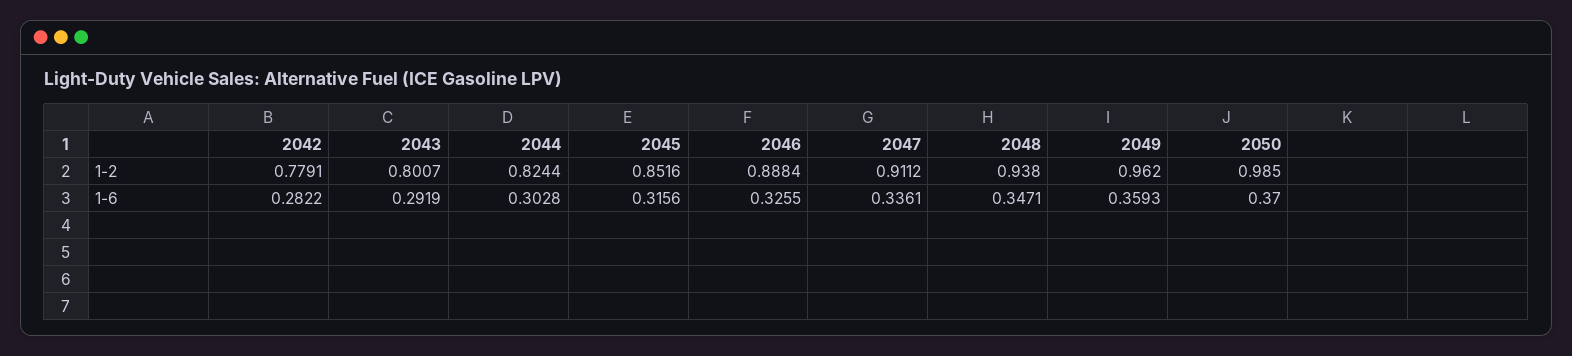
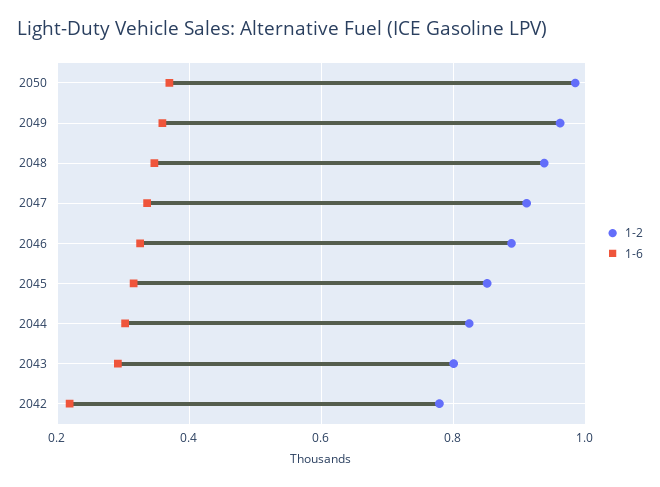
1-6, 2042: 0.2822 -> 0.22

